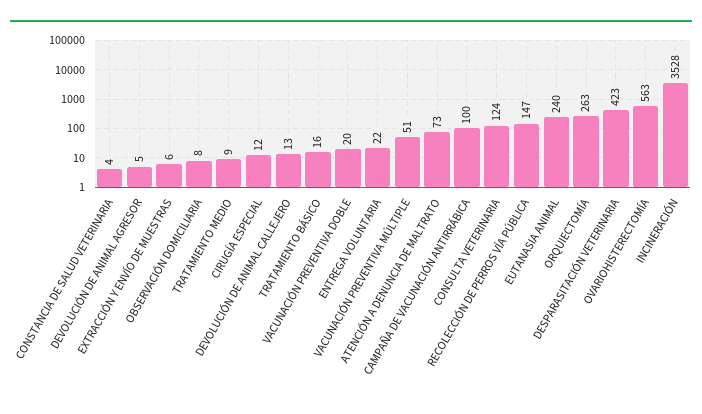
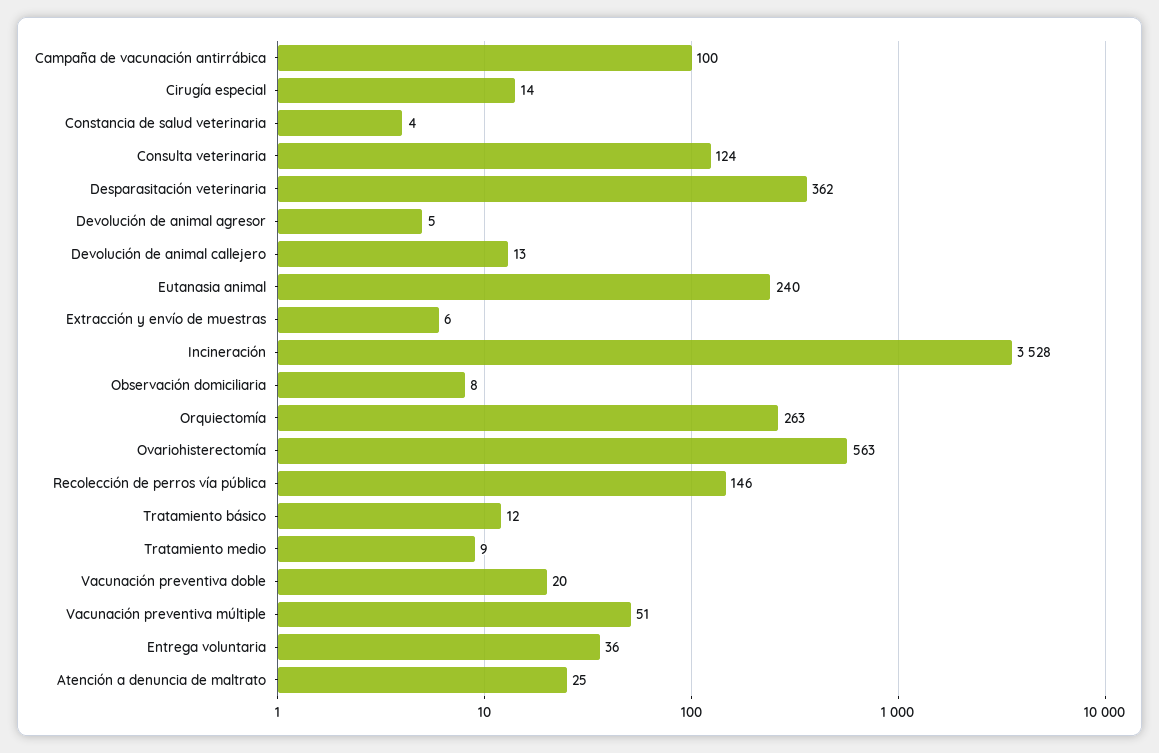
CIRUGÍA ESPECIAL: 12 -> 14
TRATAMIENTO BÁSICO: 16 -> 12
ENTREGA VOLUNTARIA: 22 -> 36
ATENCIÓN A DENUNCIA DE MALTRATO: 73 -> 25
RECOLECCIÓN DE PERROS VÍA PÚBLICA: 147 -> 146
DESPARASITACIÓN VETERINARIA: 423 -> 362

